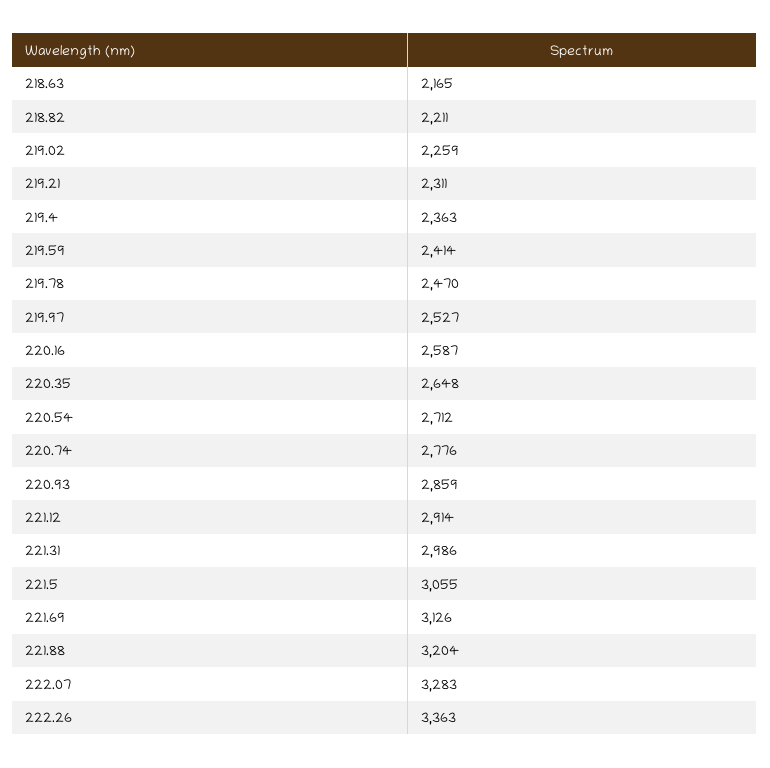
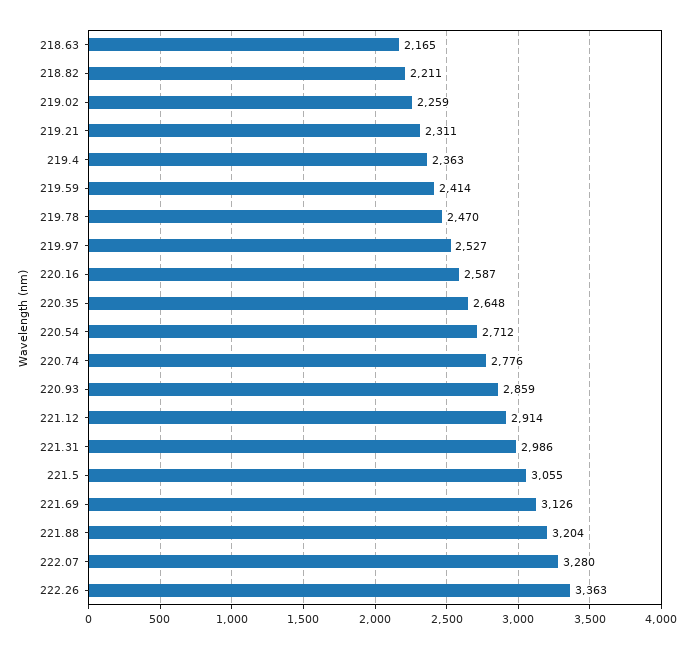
222.07: 3283 -> 3280

